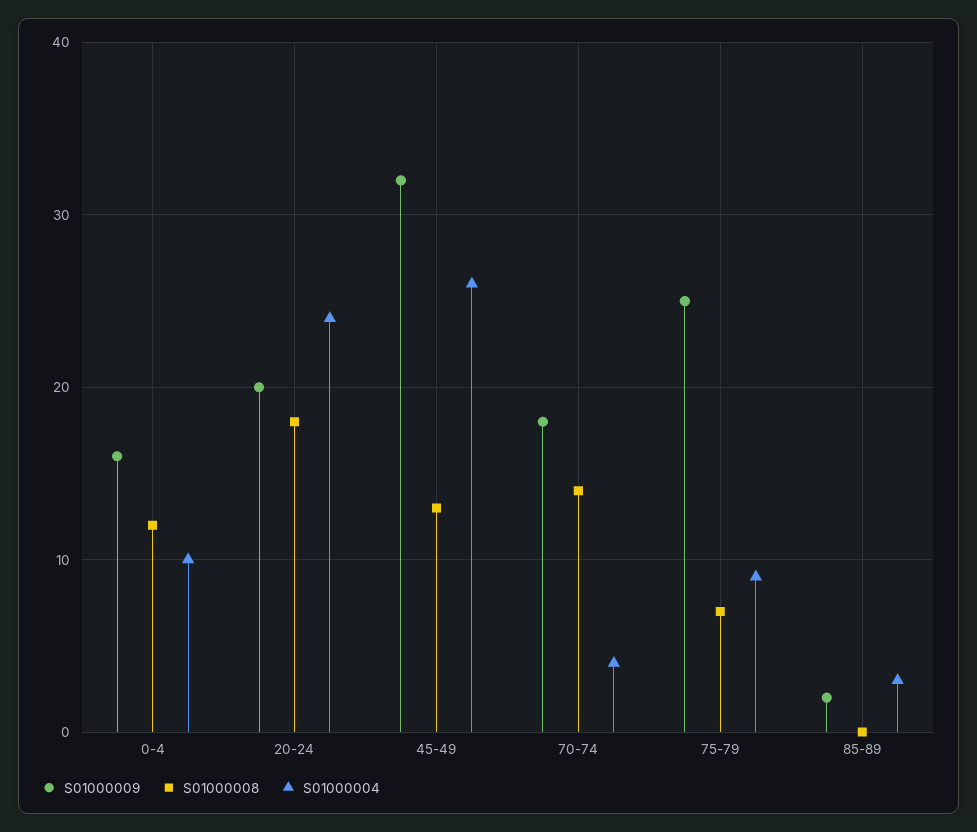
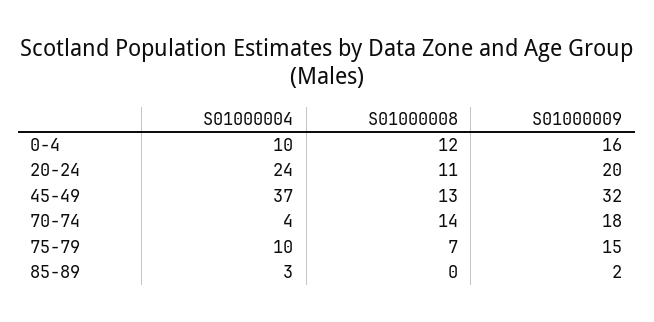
S01000008, 20-24: 18 -> 11
S01000004, 45-49: 26 -> 37
S01000009, 75-79: 25 -> 15
S01000004, 75-79: 9 -> 10

